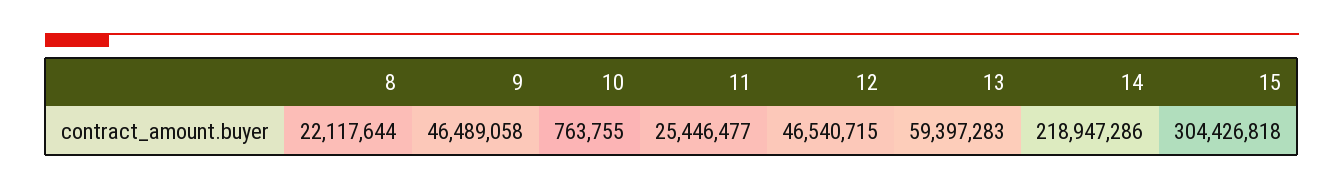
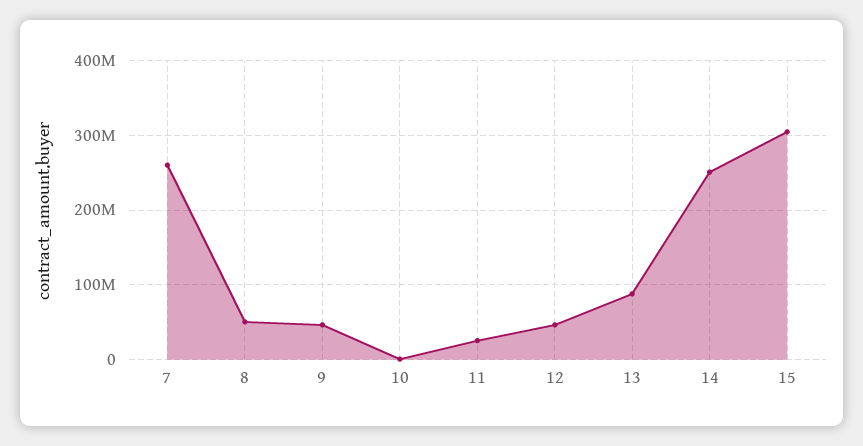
8: 22117644 -> 50000000
13: 59397283 -> 90000000
14: 218947286 -> 250000000
7: none -> 260000000

